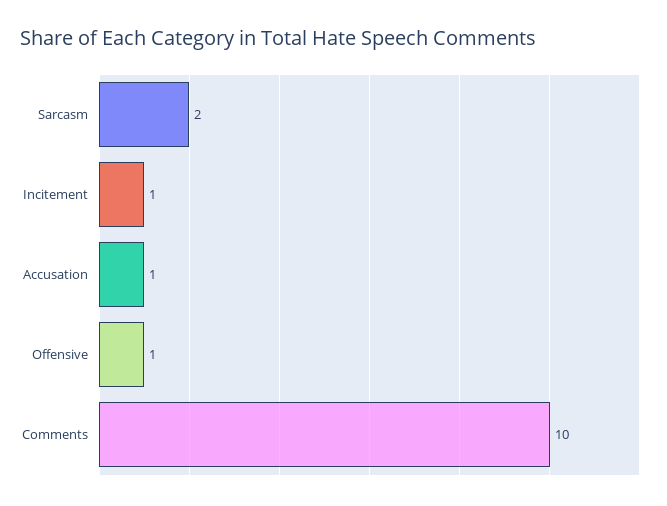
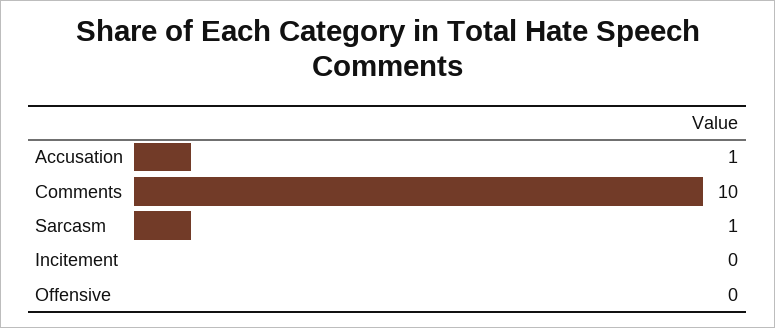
Sarcasm: 2 -> 1
Incitement: 1 -> 0
Offensive: 1 -> 0

